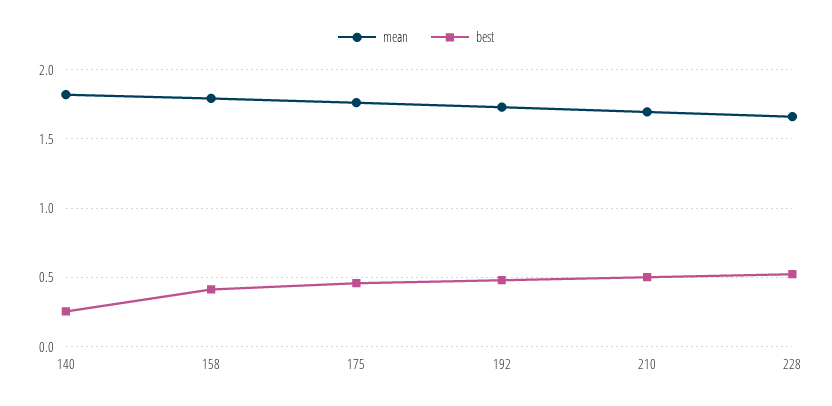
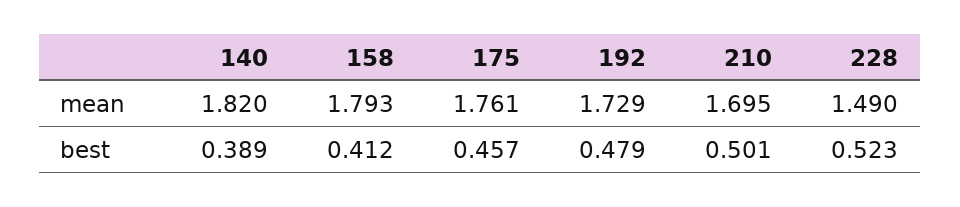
best, 140: 0.25 -> 0.389
mean, 228: 1.65 -> 1.49

